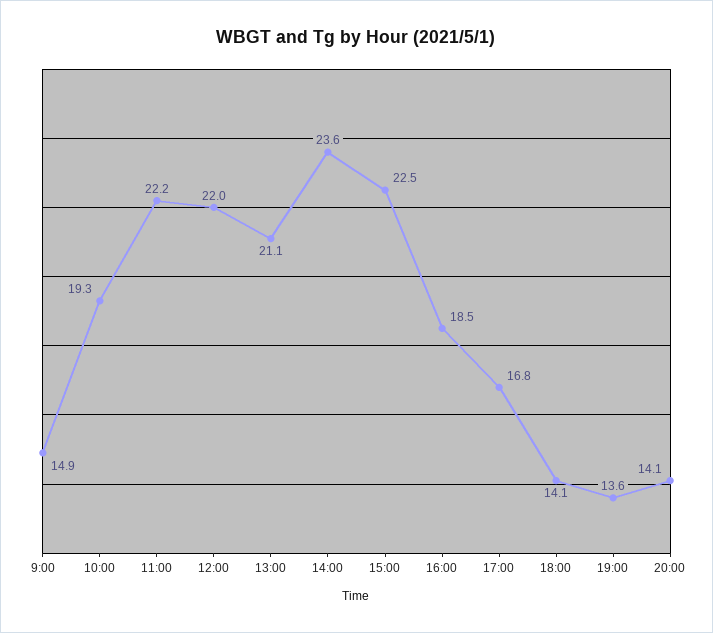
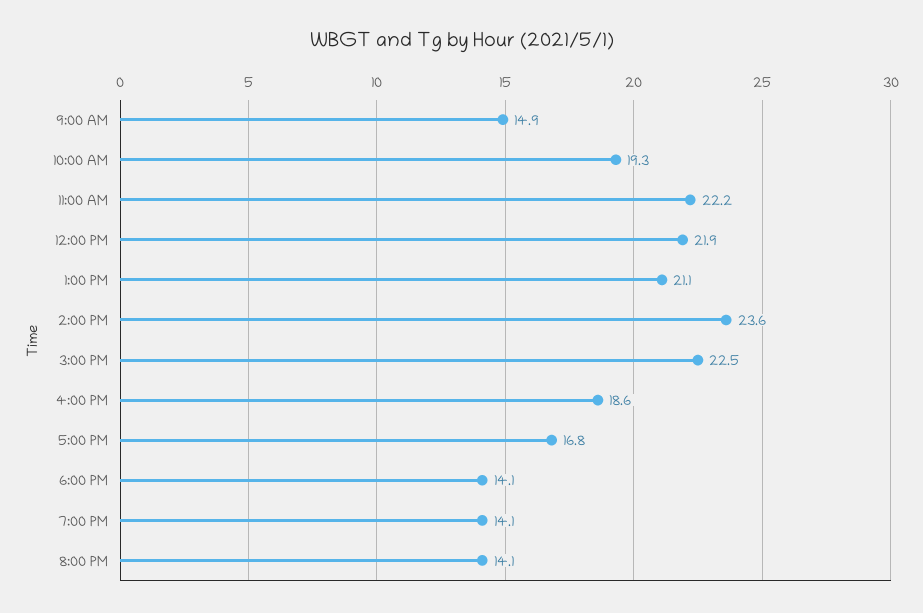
12:00: 22 -> 21.9
16:00: 18.5 -> 18.6
19:00: 13.6 -> 14.1

